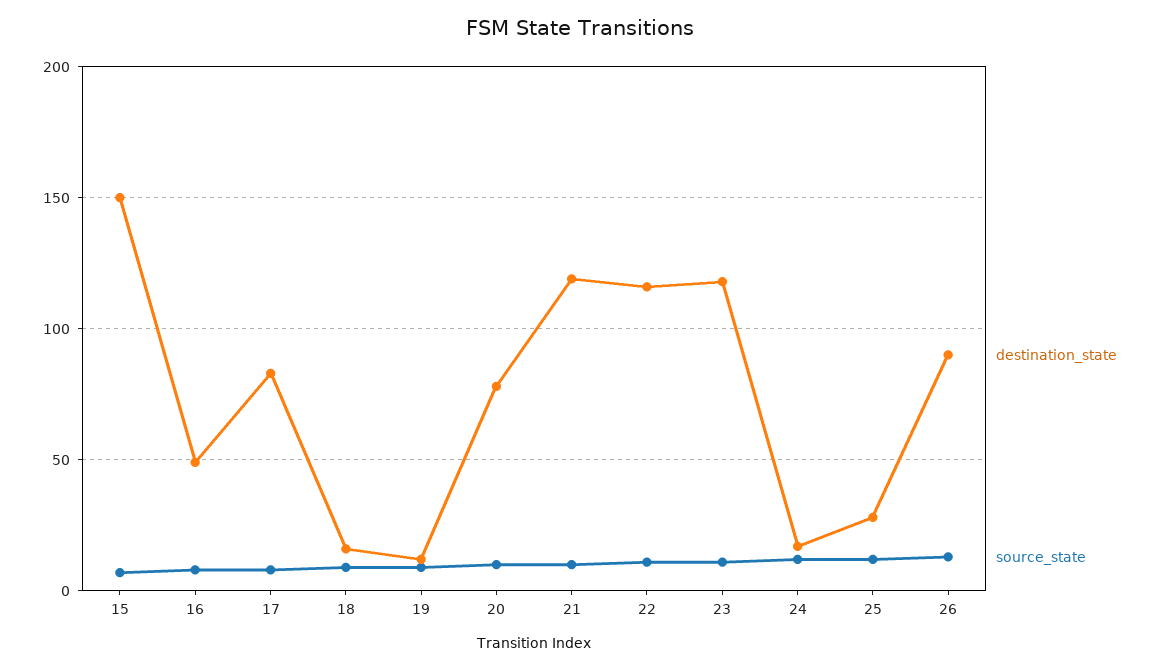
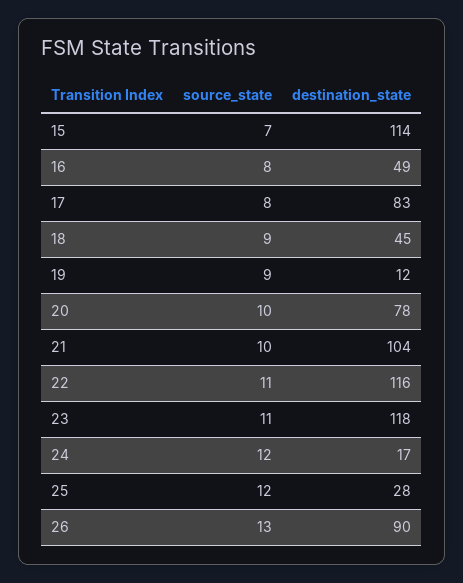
destination_state, 15: 150 -> 114
destination_state, 18: 15 -> 45
destination_state, 21: 120 -> 104

